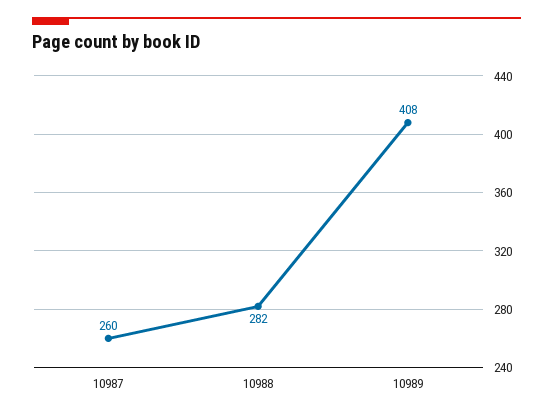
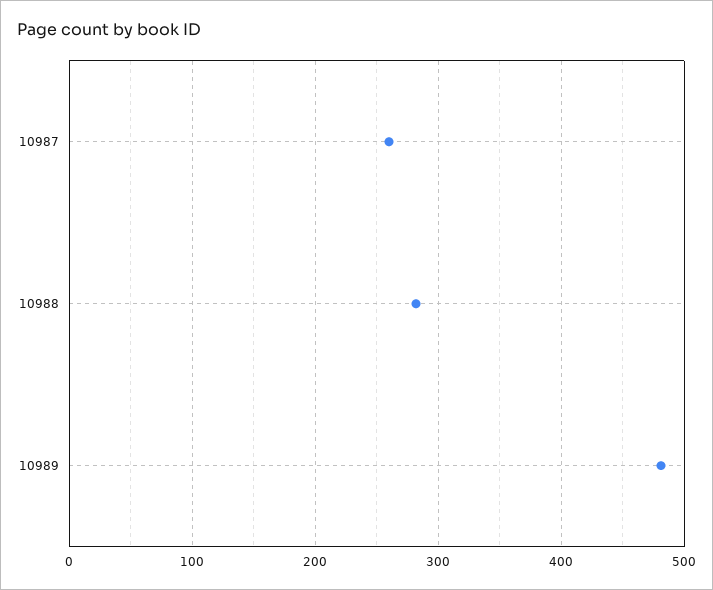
10989: 408 -> 480

